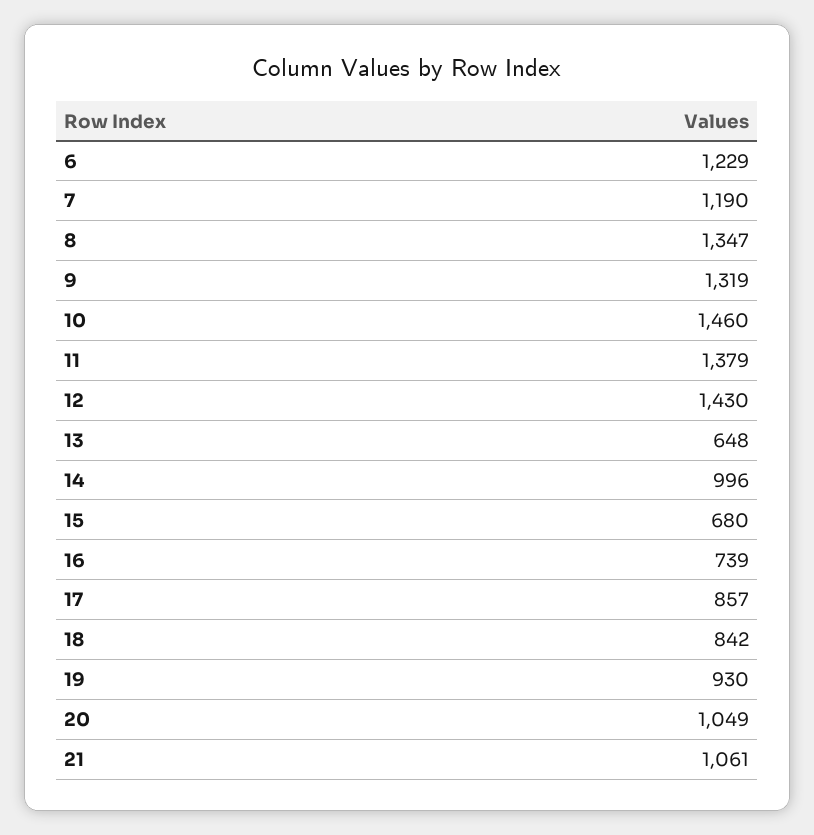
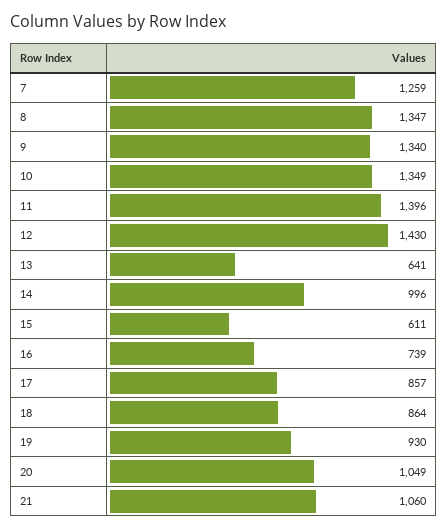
6: 1229 -> none
7: 1190 -> 1259
9: 1319 -> 1340
10: 1460 -> 1349
11: 1379 -> 1396
13: 648 -> 641
15: 680 -> 611
18: 842 -> 864
21: 1061 -> 1060

